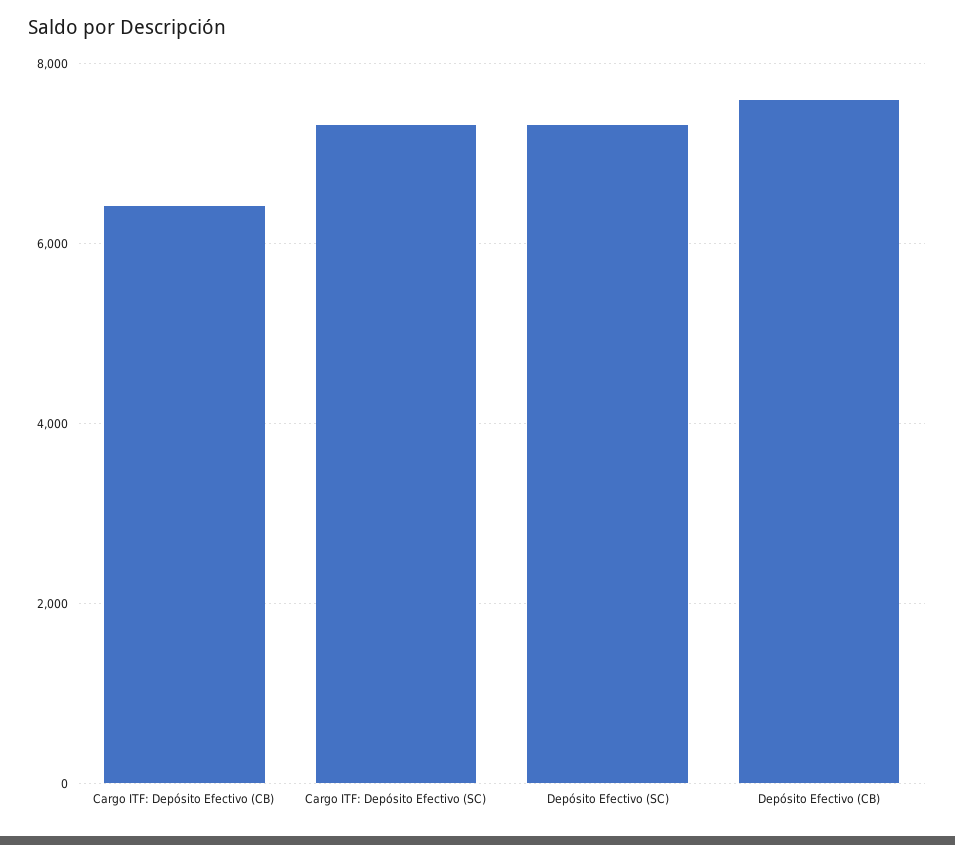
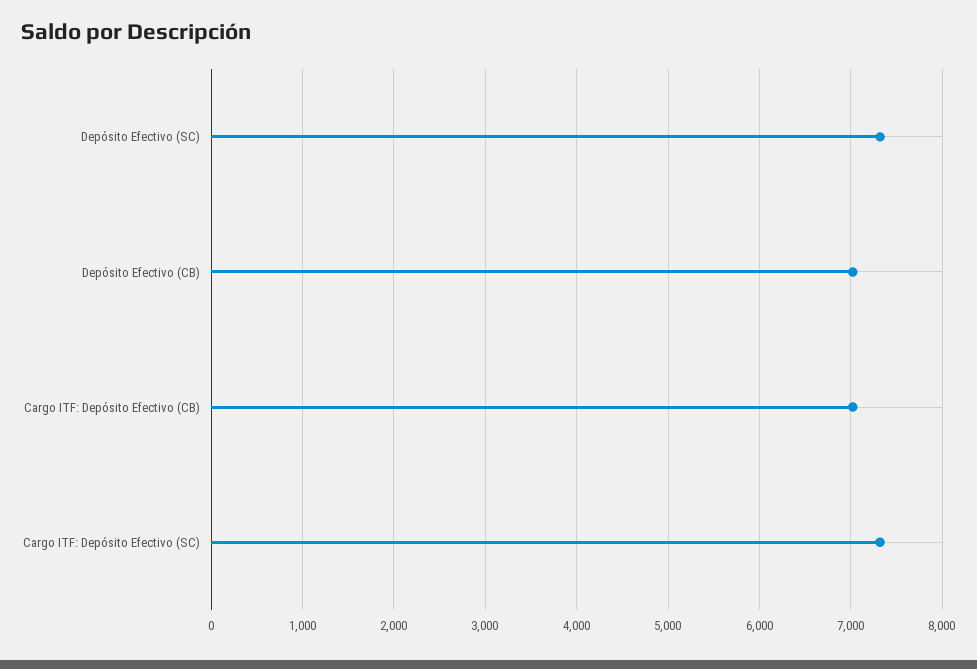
Cargo ITF: Depósito Efectivo (CB): 6400 -> 7000
Depósito Efectivo (CB): 7600 -> 7000

